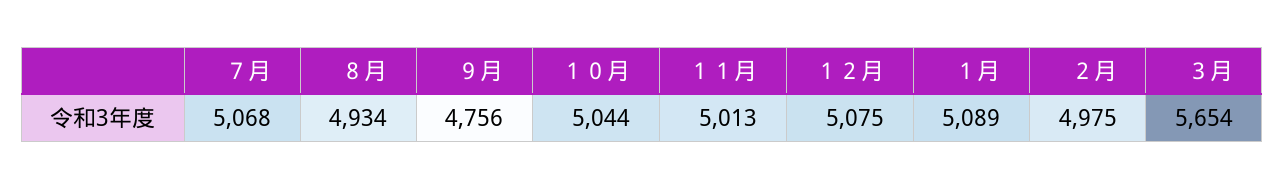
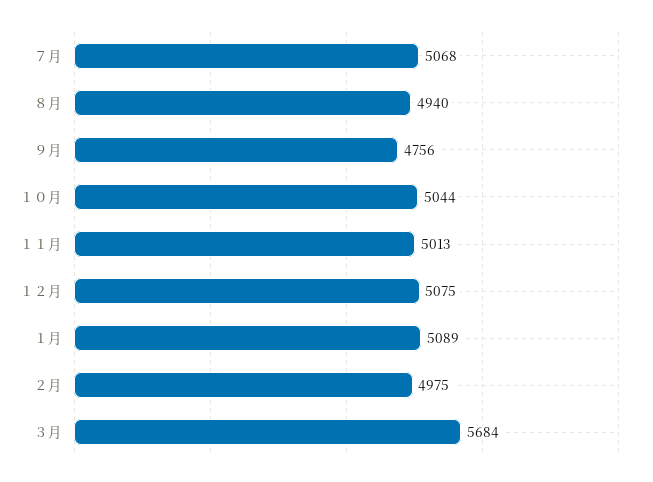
８月: 4934 -> 4940
３月: 5654 -> 5684

